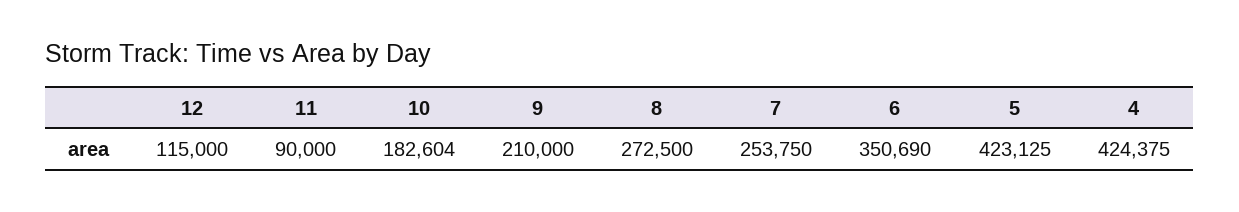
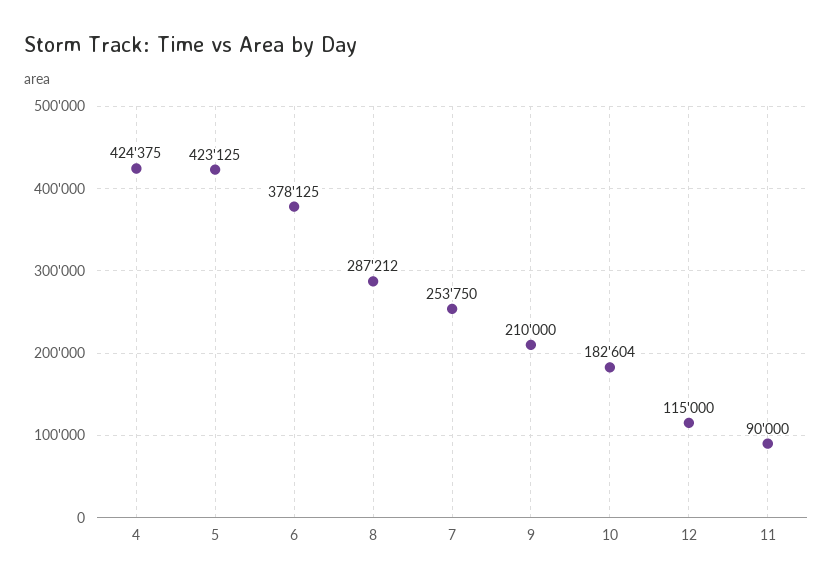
8: 272500 -> 287212
6: 350690 -> 378125

